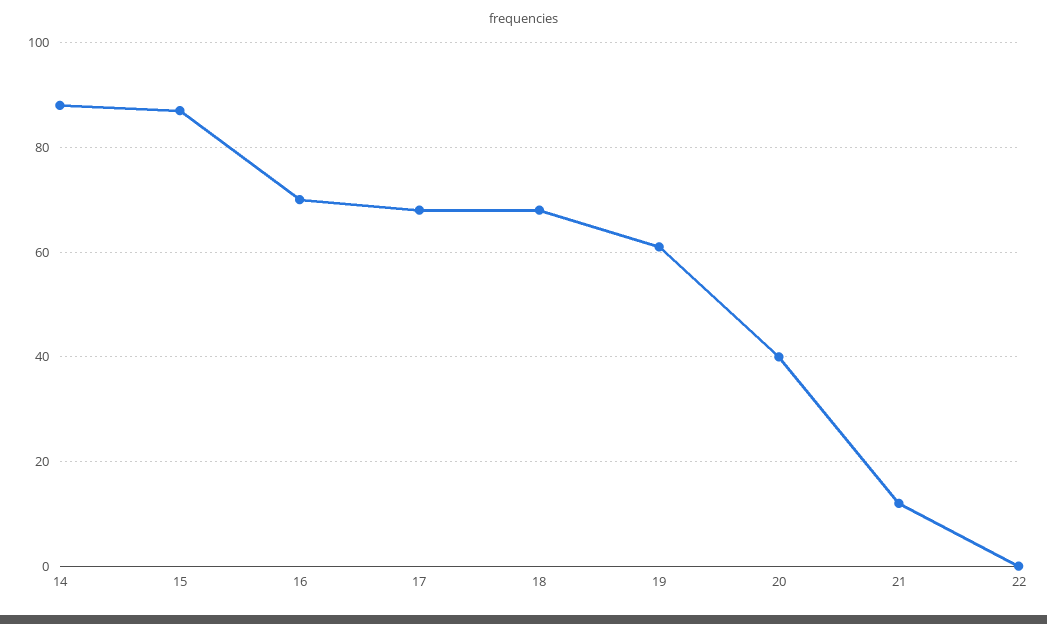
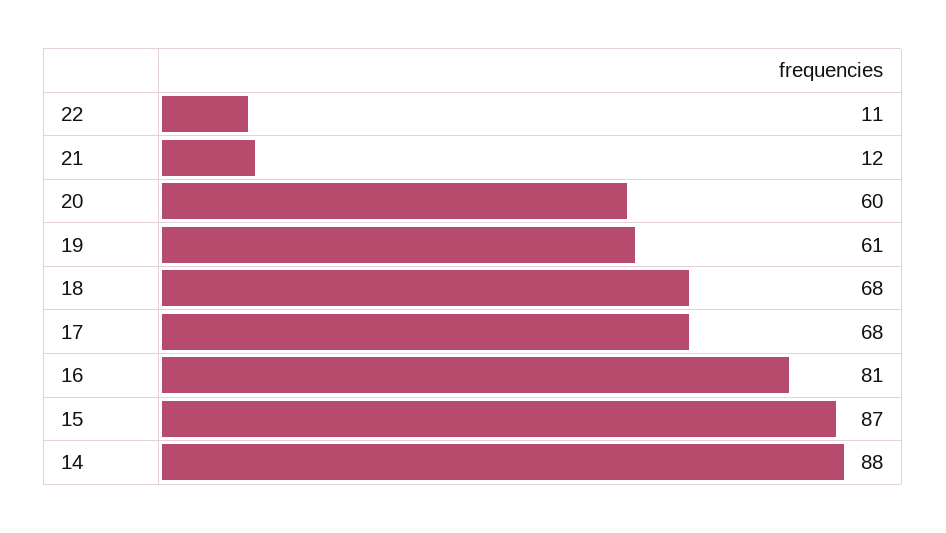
16: 70 -> 81
20: 40 -> 60
22: 0 -> 11

